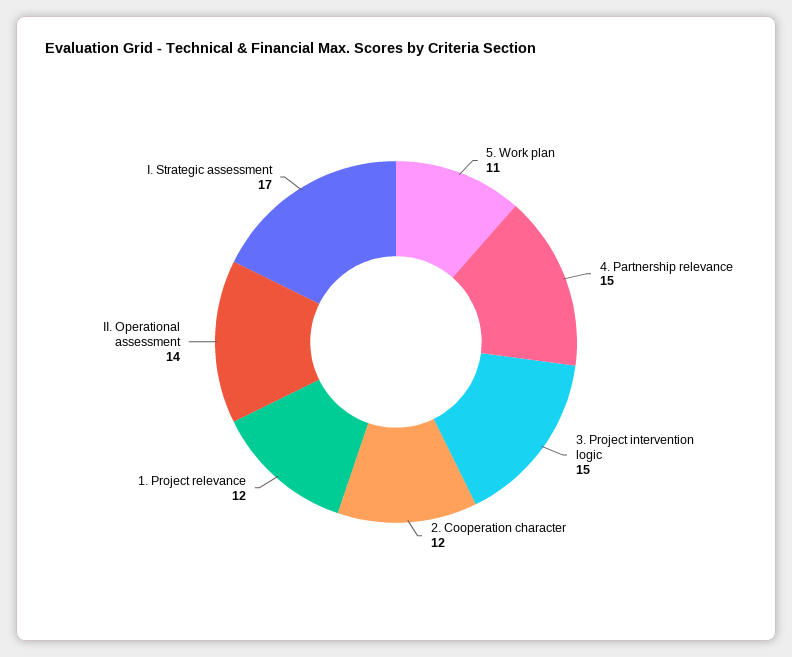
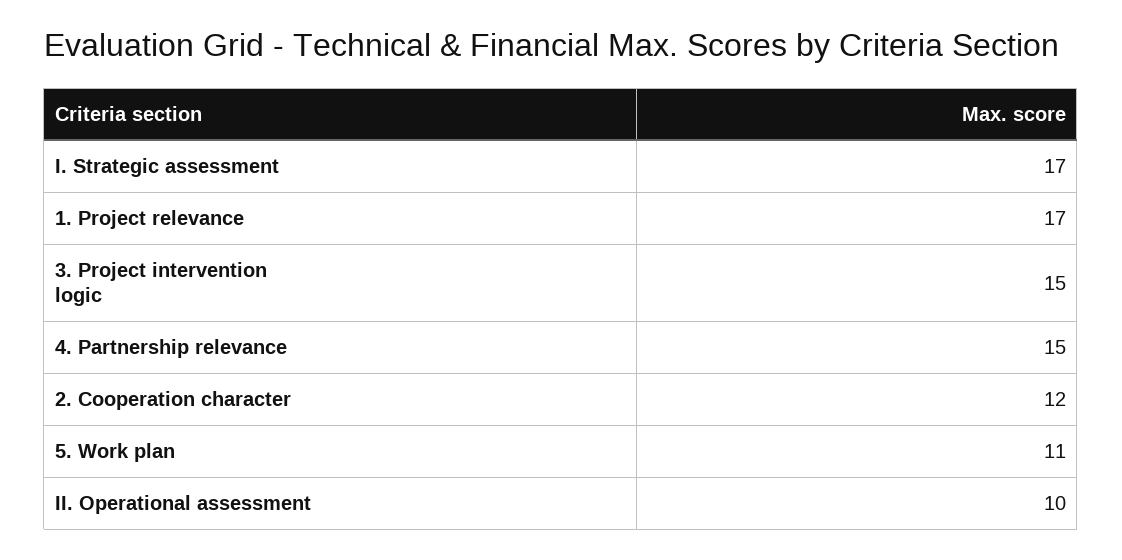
1. Project relevance: 12 -> 17
II. Operational assessment: 14 -> 10

